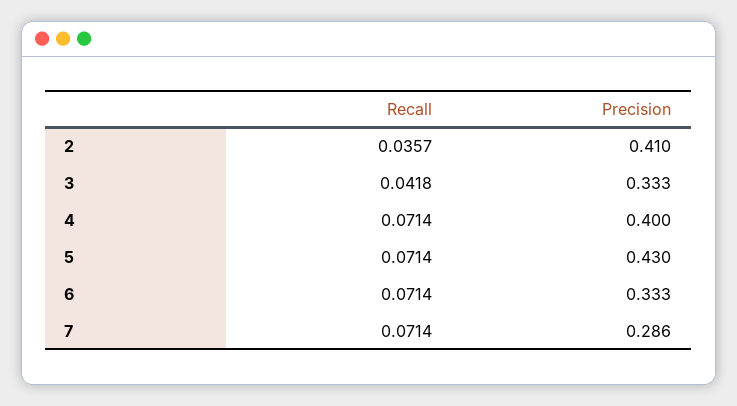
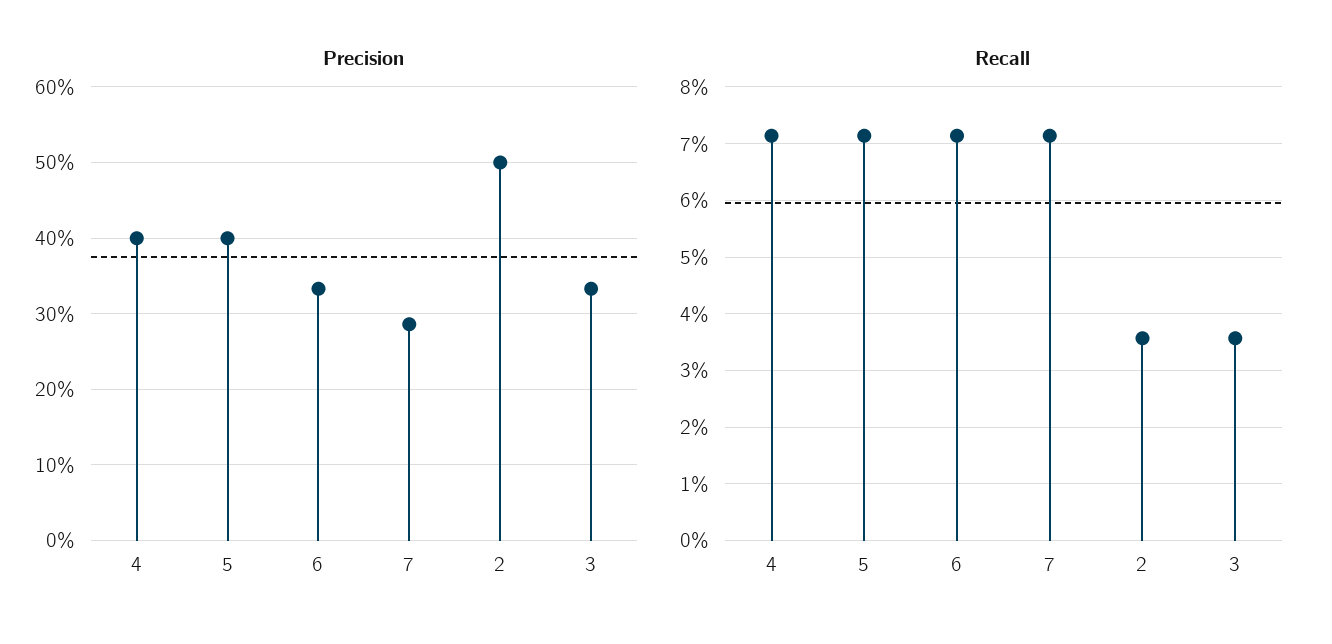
Precision, 2: 0.41 -> 0.5
Recall, 3: 0.0418 -> 0.036
Precision, 5: 0.43 -> 0.4

